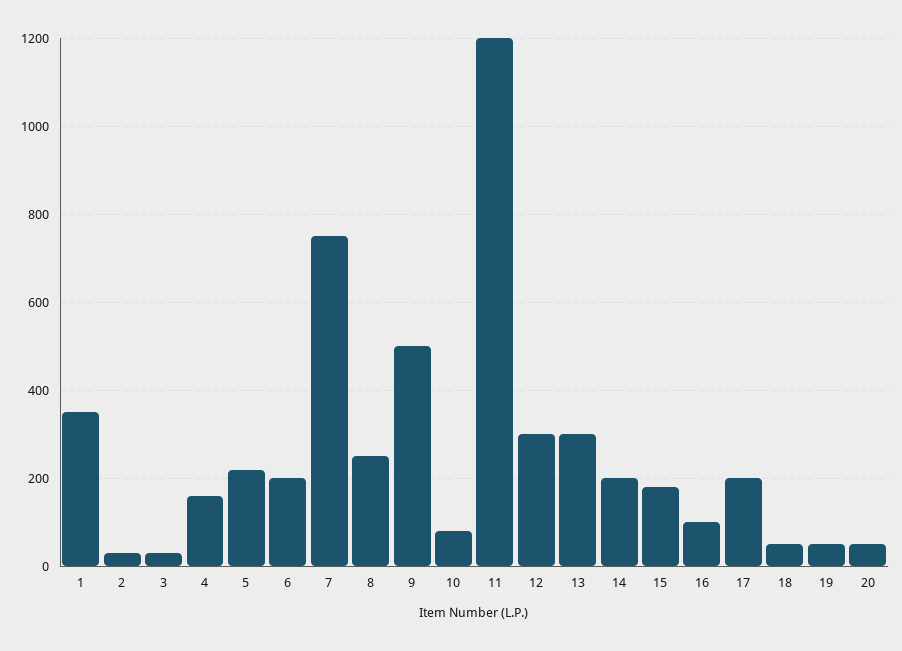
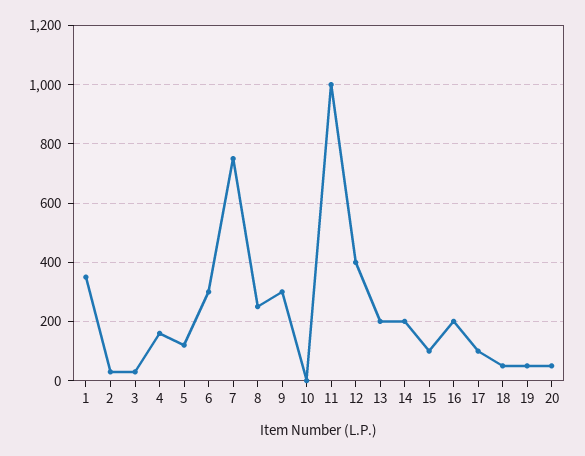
5: 220 -> 125
6: 200 -> 300
9: 500 -> 300
10: 80 -> 0
11: 1200 -> 1000
12: 300 -> 400
13: 300 -> 200
15: 180 -> 100
16: 100 -> 200
17: 200 -> 100

